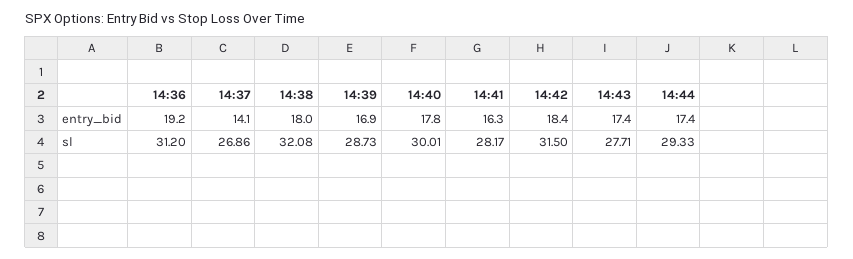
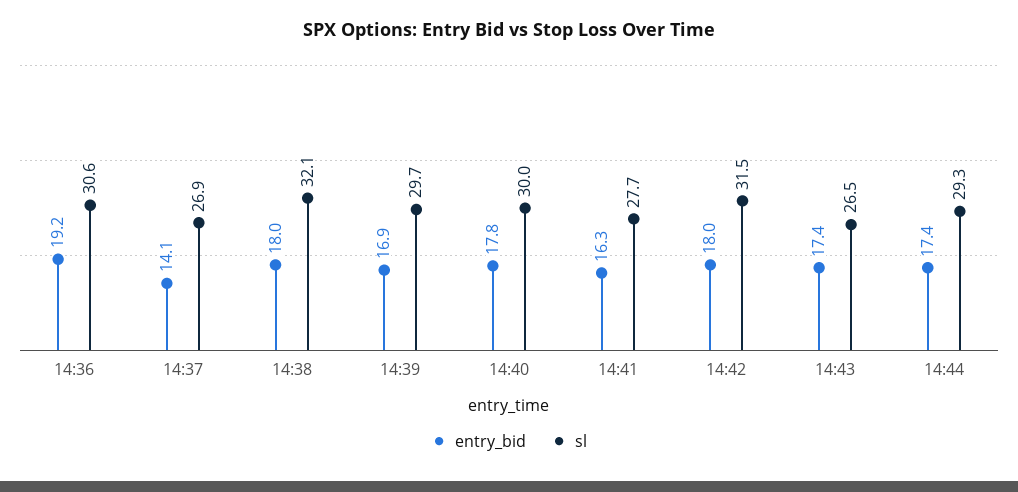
entry_bid, 14:42: 18.4 -> 18
sl, 14:36: 31.2 -> 30.6
sl, 14:39: 28.73 -> 29.7
sl, 14:41: 28.17 -> 27.7
sl, 14:43: 27.71 -> 26.5

